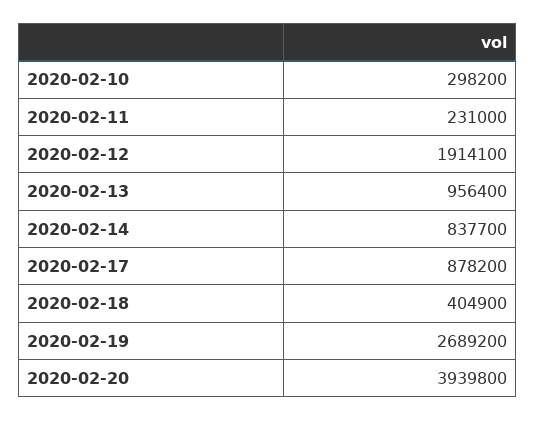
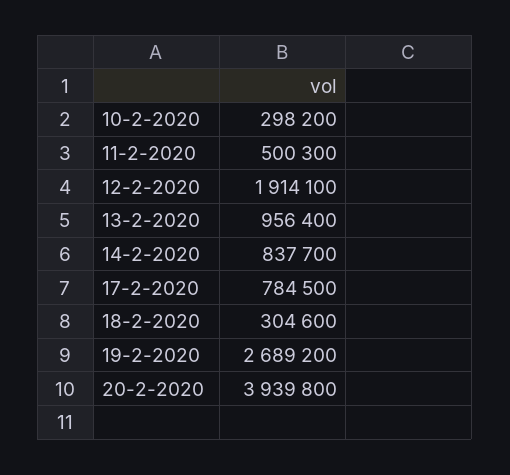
2020-02-11: 231000 -> 500300
2020-02-17: 878200 -> 784500
2020-02-18: 404900 -> 304600

